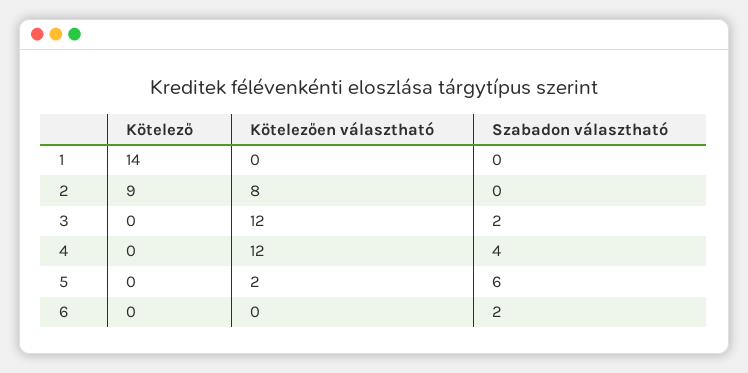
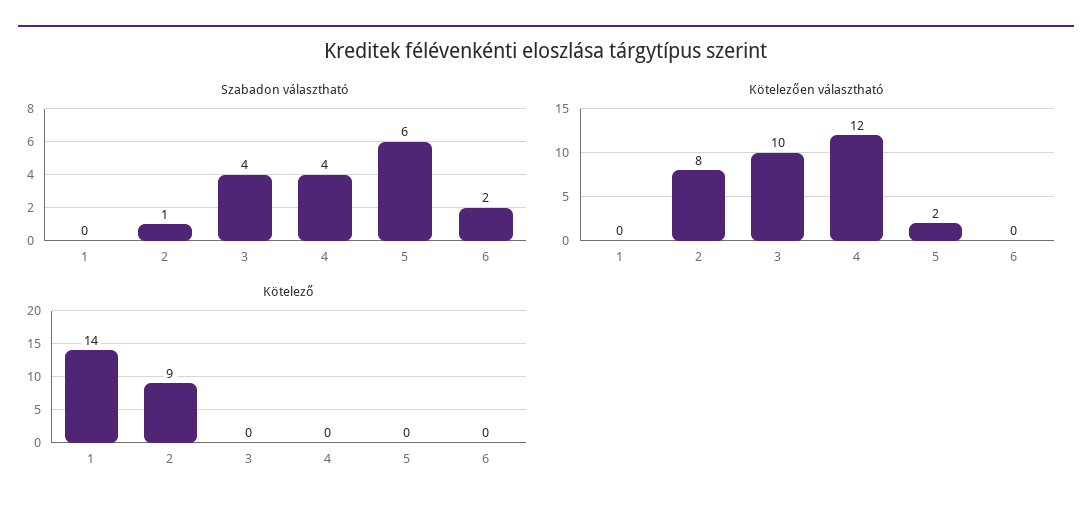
Szabadon választható, 2: 0 -> 1
Kötelezően választható, 3: 12 -> 10
Szabadon választható, 3: 2 -> 4

